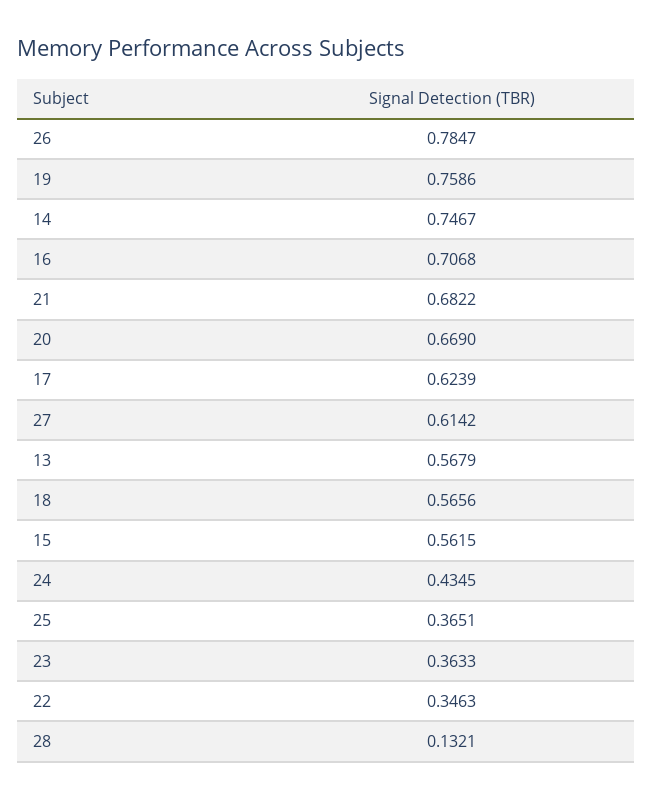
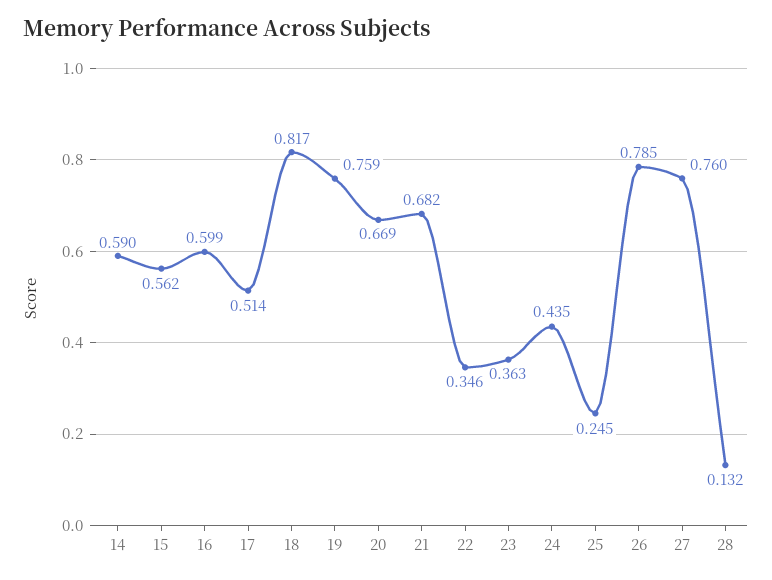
14: 0.7467 -> 0.59
16: 0.7068 -> 0.599
17: 0.6239 -> 0.514
27: 0.6142 -> 0.76
13: 0.5679 -> none
18: 0.5656 -> 0.817
25: 0.3651 -> 0.245

